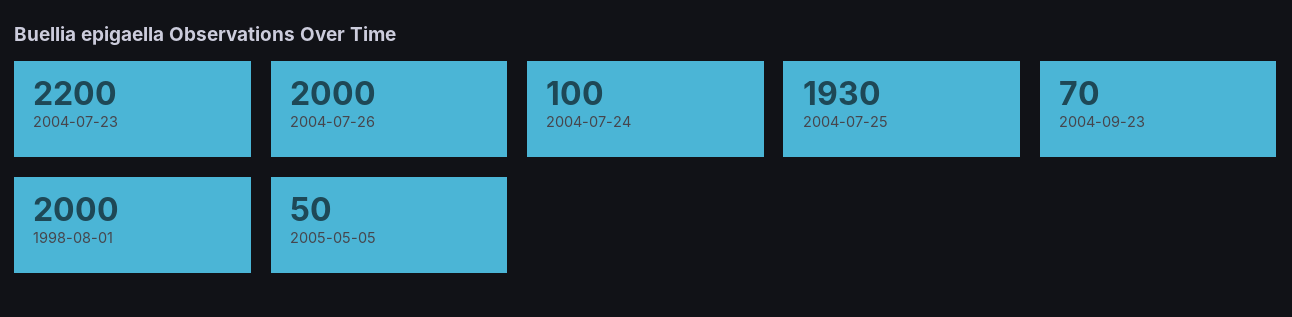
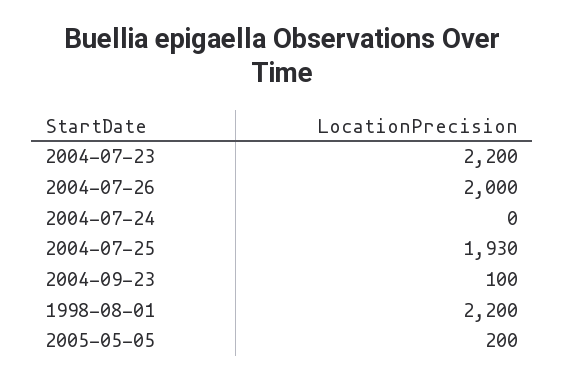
2004-07-24: 100 -> 0
2004-09-23: 70 -> 100
1998-08-01: 2000 -> 2200
2005-05-05: 50 -> 200

